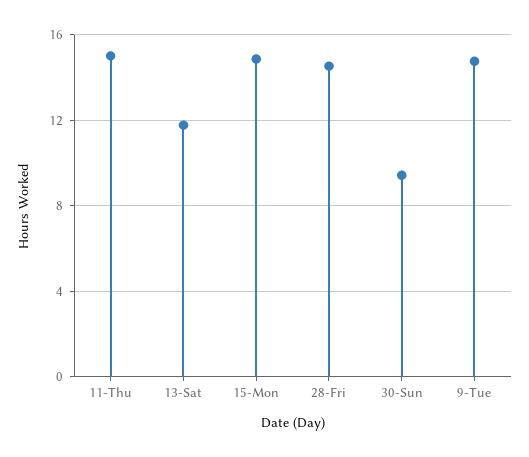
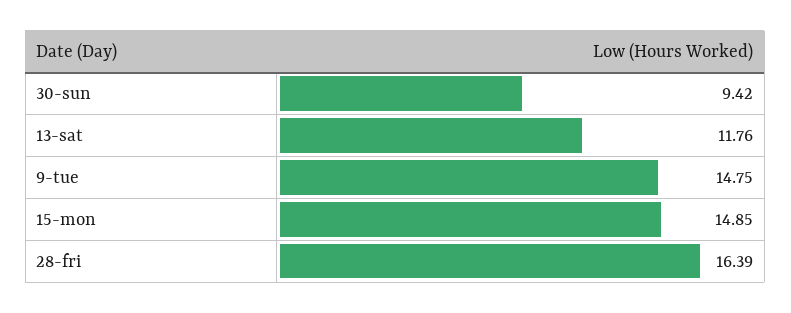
11-Thu: 15 -> none
28-Fri: 14.5 -> 16.39

